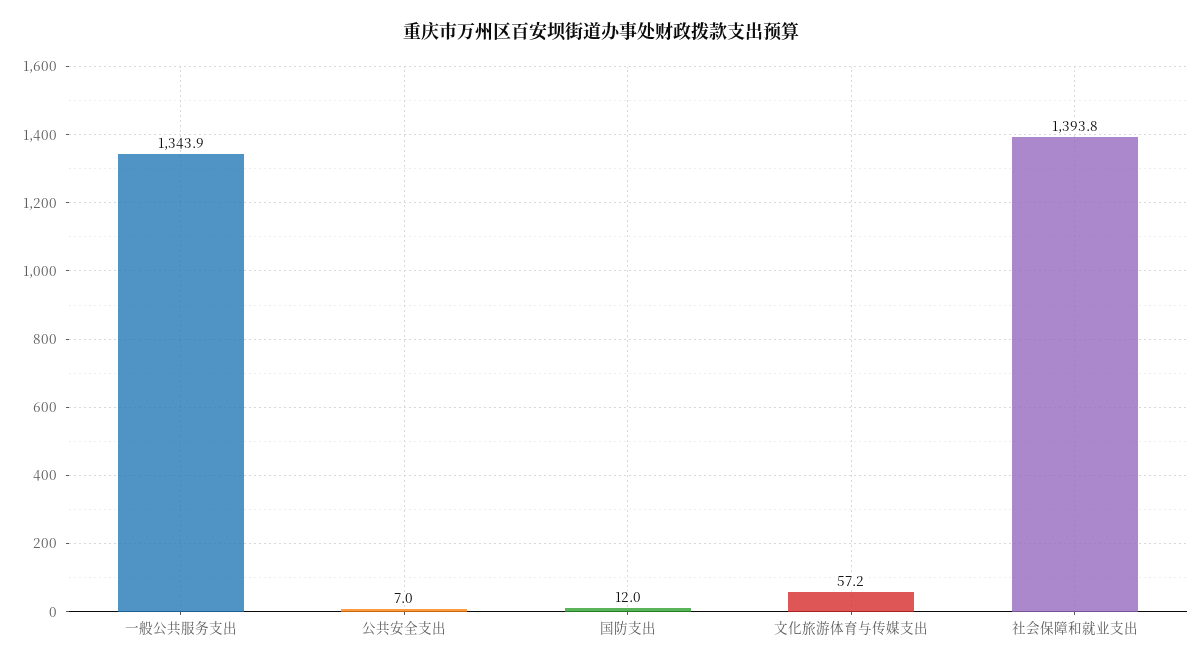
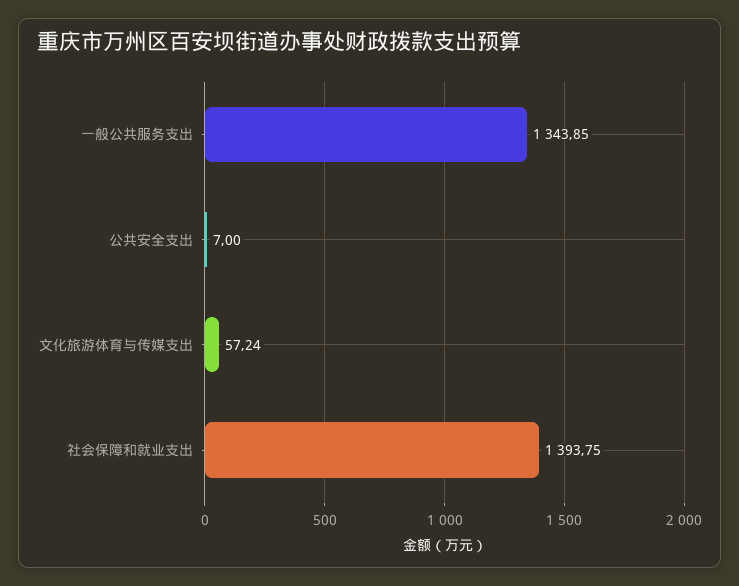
国防支出: 12 -> none

